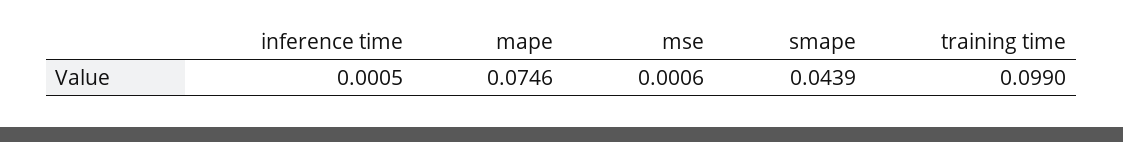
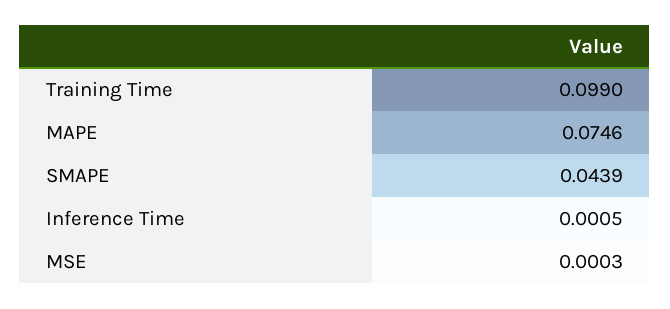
mse: 0.0006 -> 0.0003

